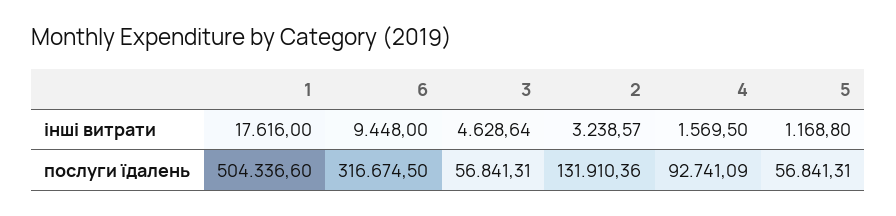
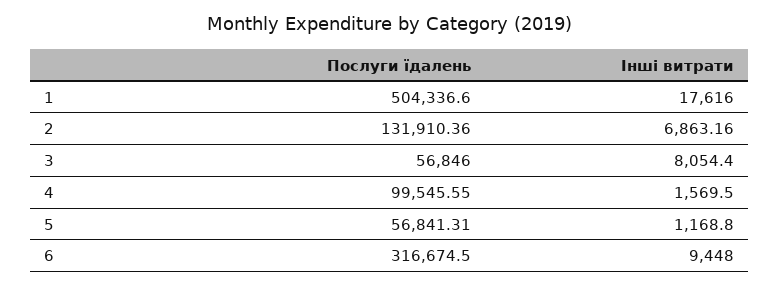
3, інші витрати: 4628.64 -> 8054.4
2, інші витрати: 3238.57 -> 6863.16
3, послуги їдалень: 56841.31 -> 56846
4, послуги їдалень: 92741.09 -> 99545.55

